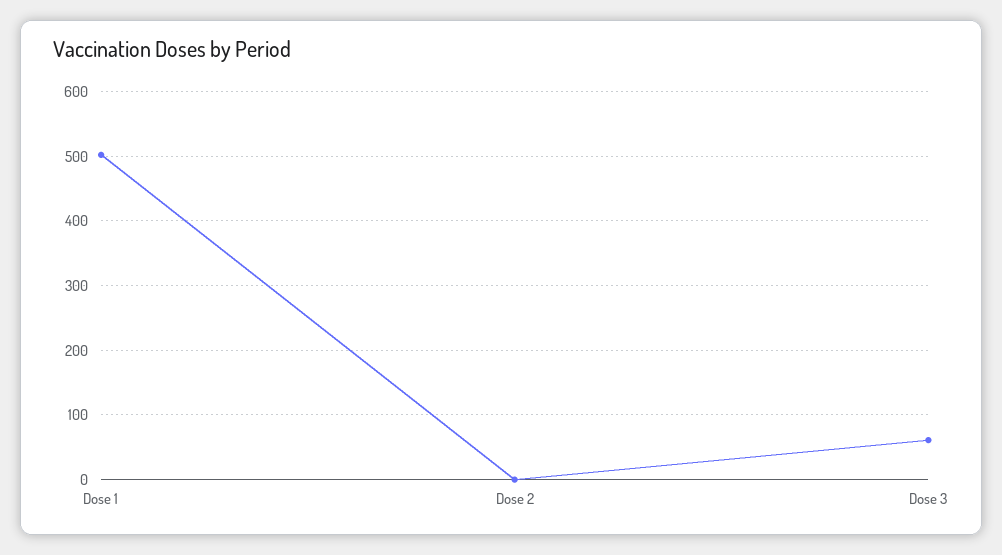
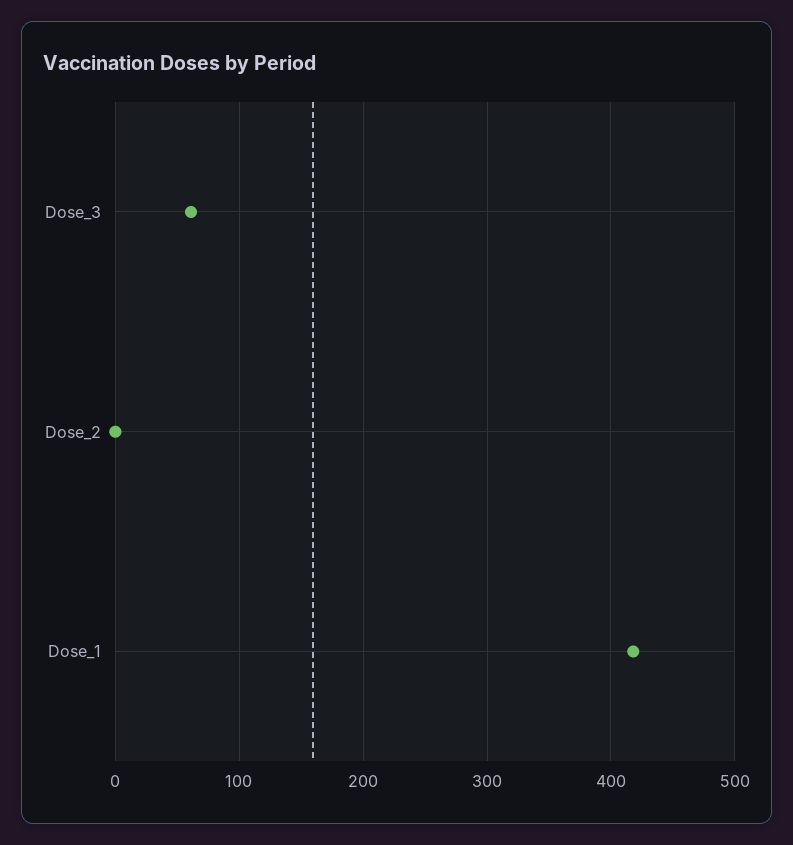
Dose 1: 500 -> 420

